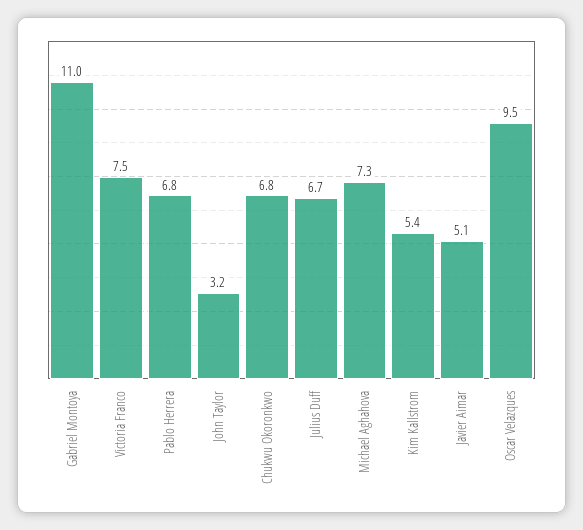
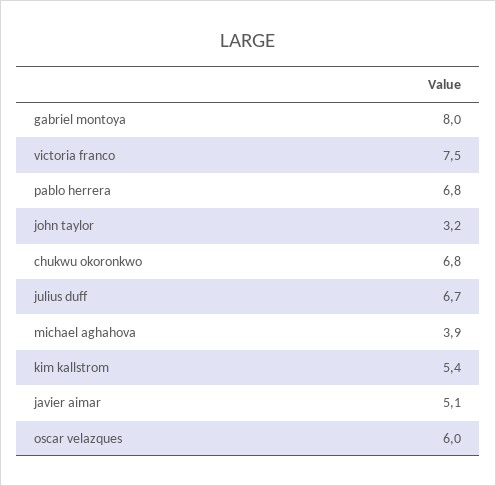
Gabriel Montoya: 11 -> 8
Michael Aghahova: 7.3 -> 3.9
Oscar Velazques: 9.5 -> 6

